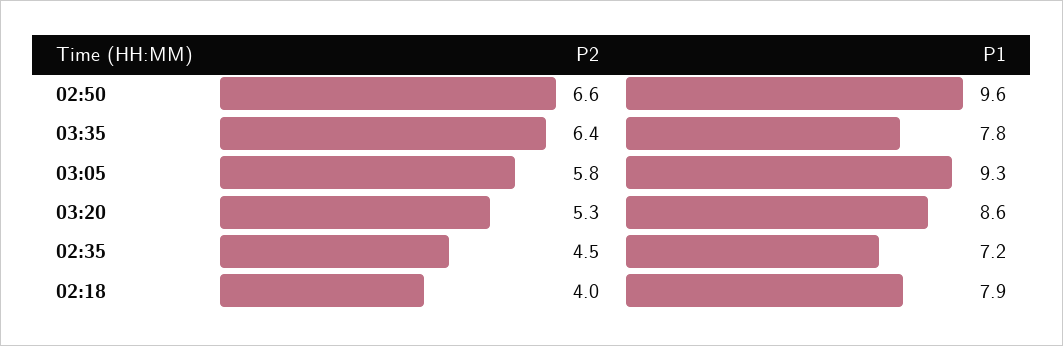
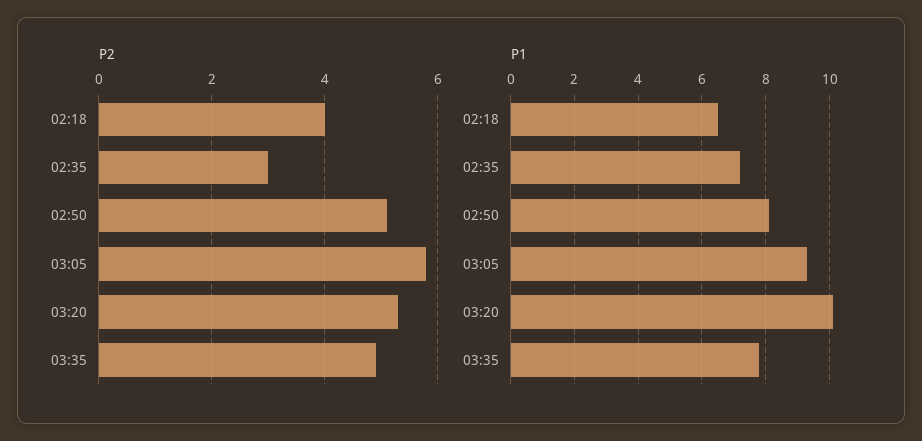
P2, 02:50: 6.6 -> 5
P1, 02:50: 9.6 -> 8
P2, 03:35: 6.4 -> 5
P1, 03:20: 8.6 -> 10
P2, 02:35: 4.5 -> 3
P1, 02:18: 7.9 -> 6.5

